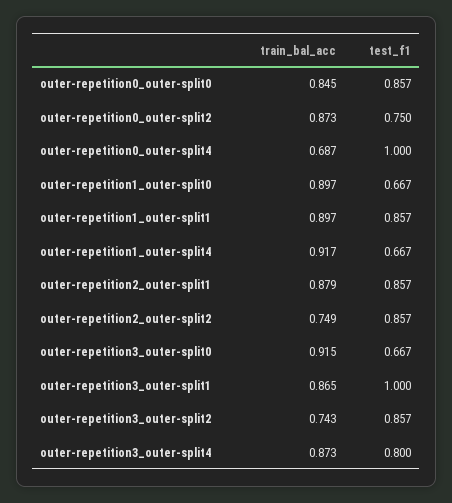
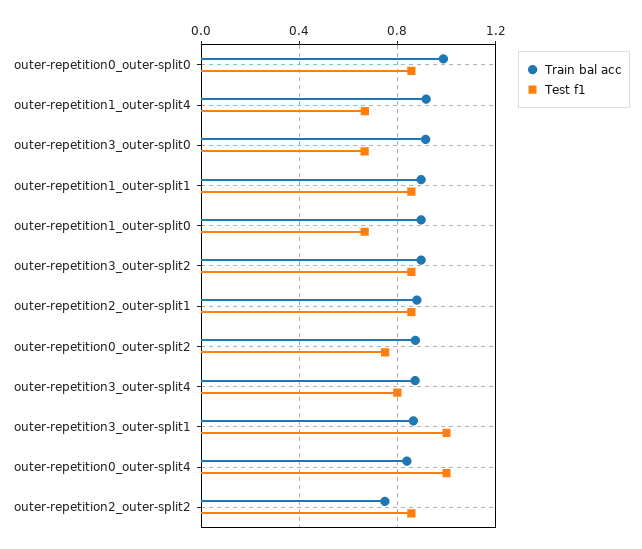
train_bal_acc, outer-repetition0_outer-split0: 0.845 -> 1
train_bal_acc, outer-repetition0_outer-split4: 0.687 -> 0.85
train_bal_acc, outer-repetition3_outer-split2: 0.743 -> 0.9

